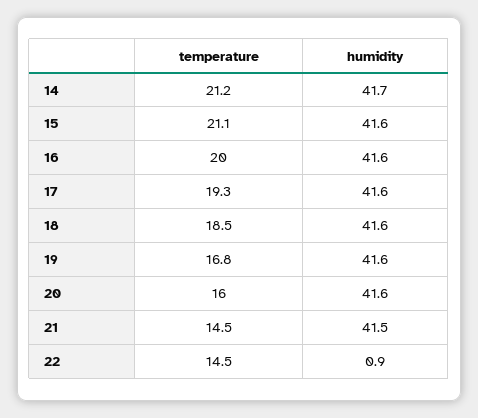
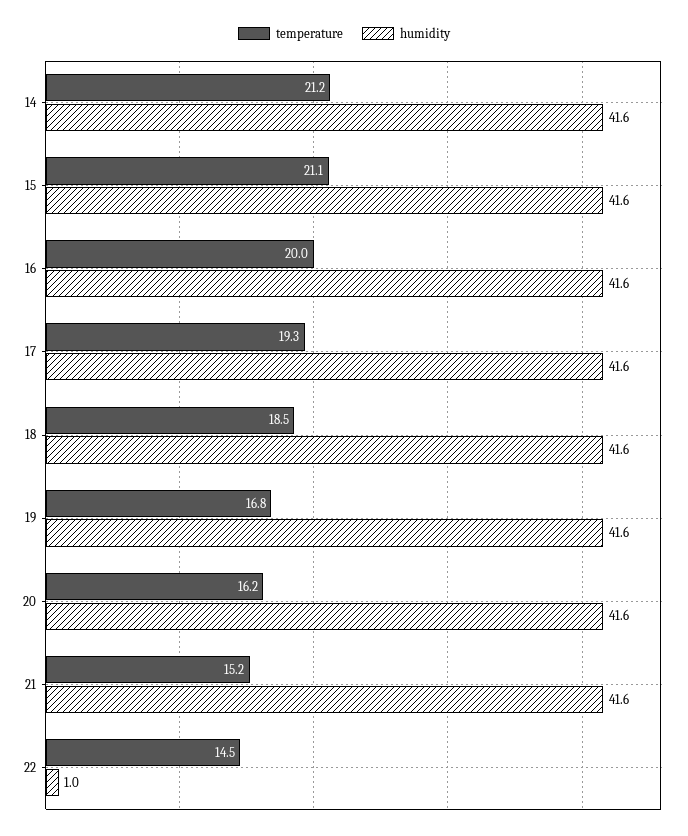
humidity, 14: 41.7 -> 41.6
temperature, 20: 16 -> 16.2
temperature, 21: 14.5 -> 15.2
humidity, 21: 41.5 -> 41.6
humidity, 22: 0.9 -> 1

